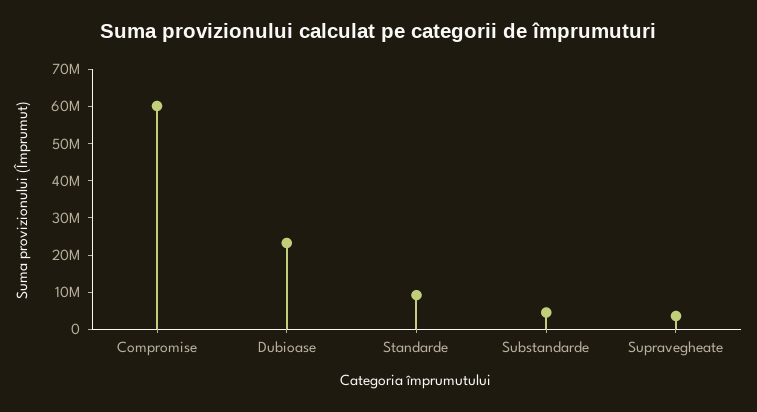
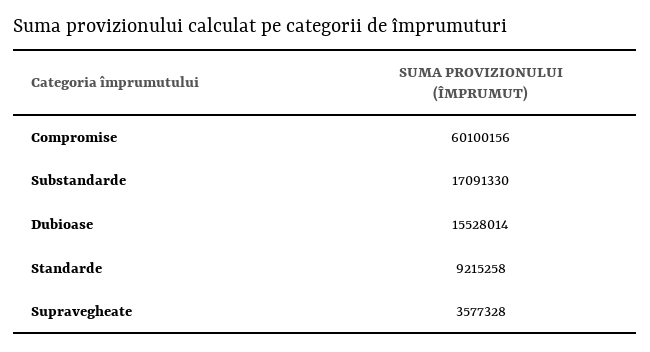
Dubioase: 22500000 -> 15528014
Substandarde: 5000000 -> 17091330

